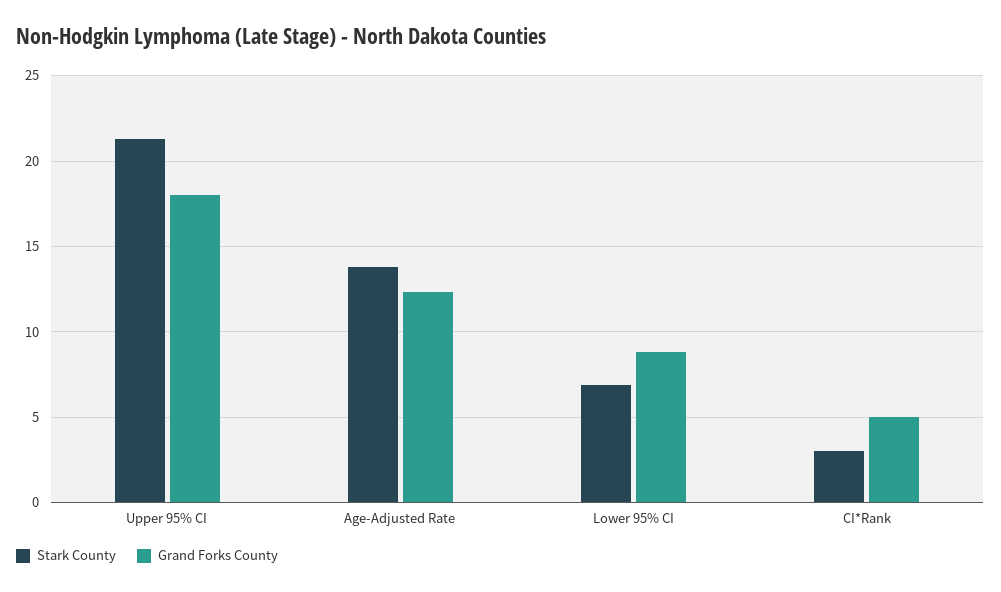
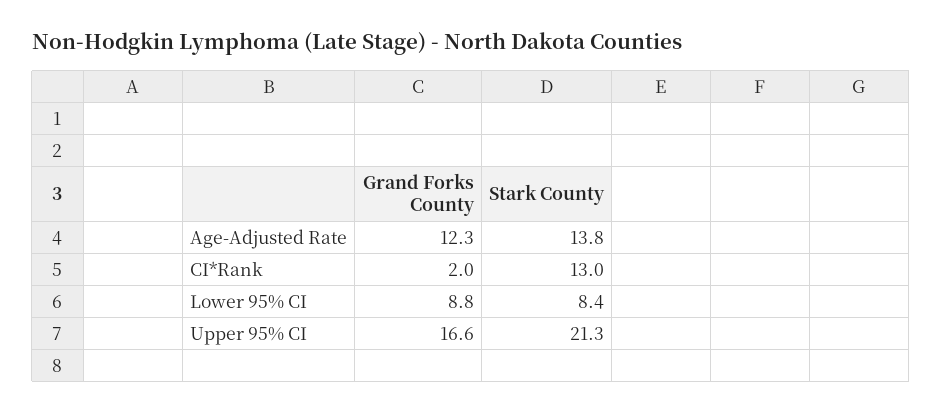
Grand Forks County, Upper 95% CI: 18 -> 16.6
Stark County, Lower 95% CI: 7 -> 8.4
Stark County, CI*Rank: 3 -> 13
Grand Forks County, CI*Rank: 5 -> 2

